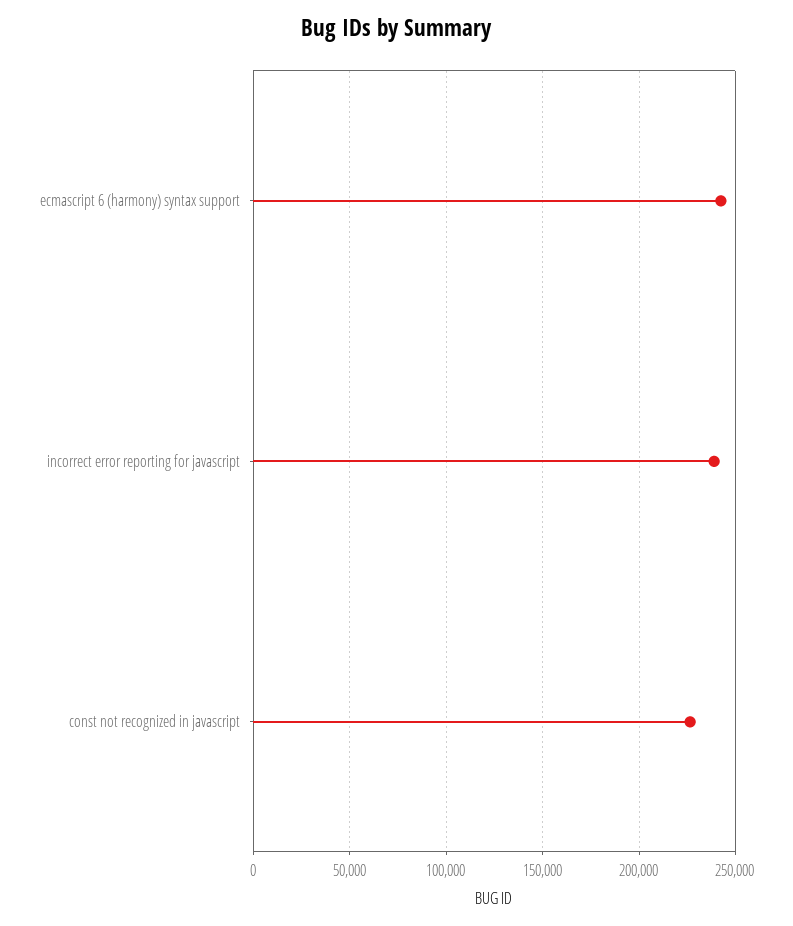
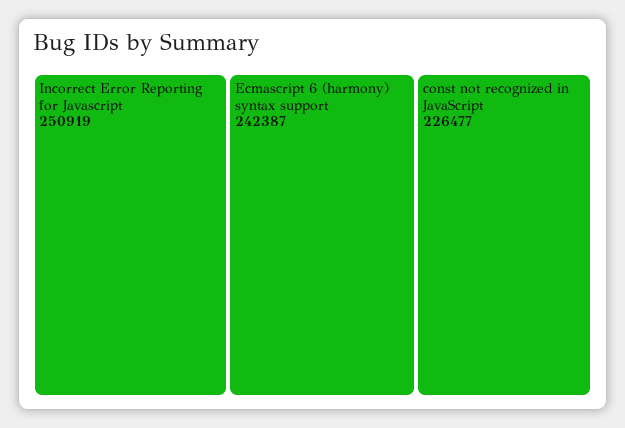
incorrect error reporting for javascript: 240000 -> 250919

